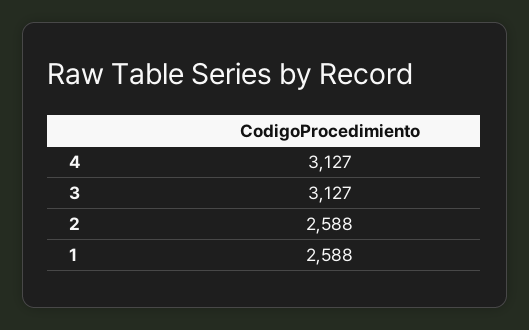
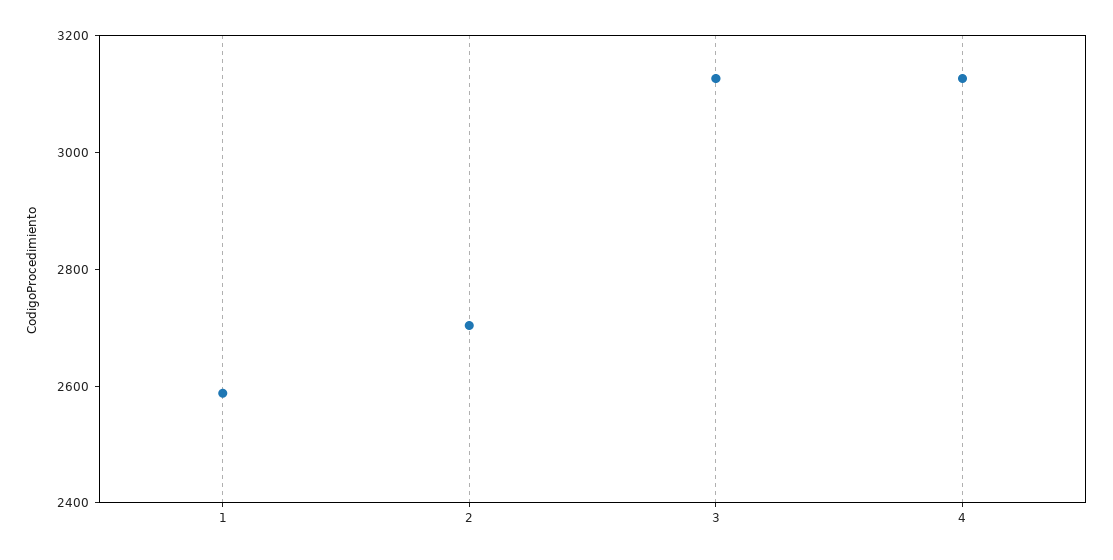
2: 2588 -> 2700

